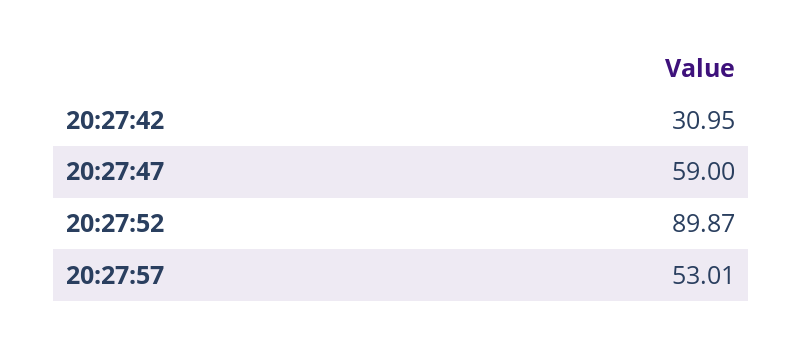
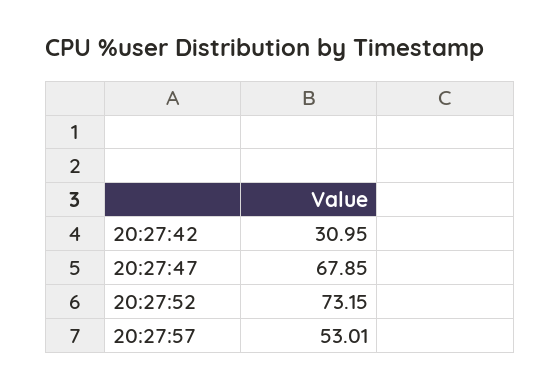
20:27:47: 59 -> 67.85
20:27:52: 89.87 -> 73.15

